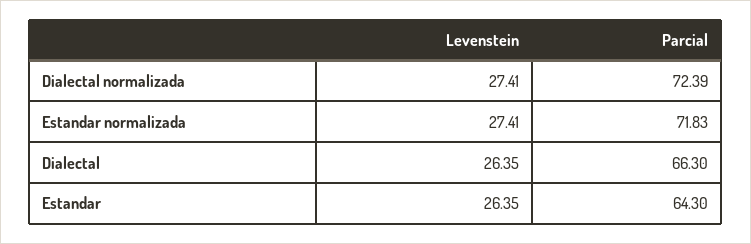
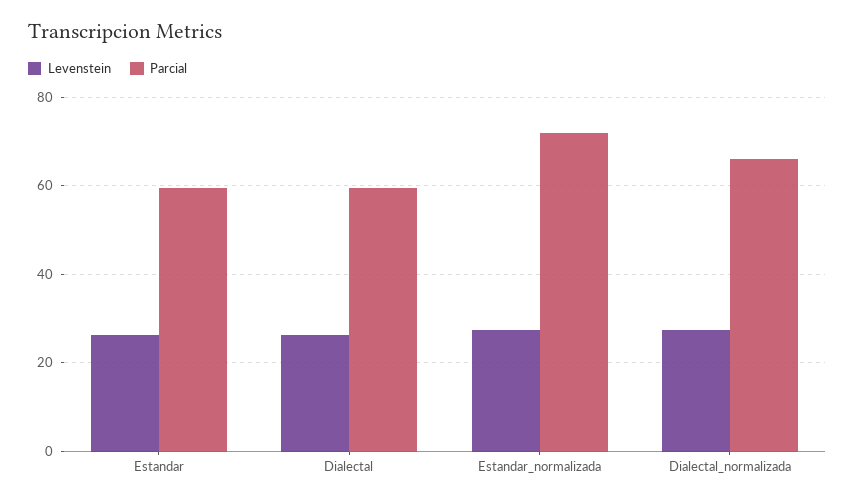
Parcial, Dialectal normalizada: 72.39 -> 66
Parcial, Dialectal: 66.3 -> 60
Parcial, Estandar: 64.3 -> 60

